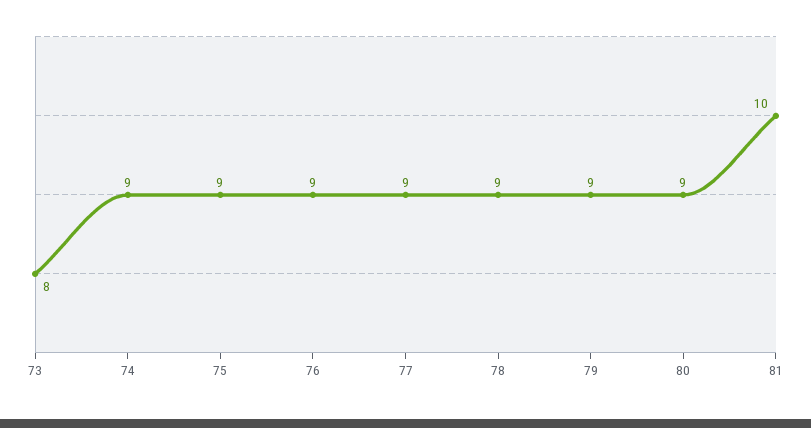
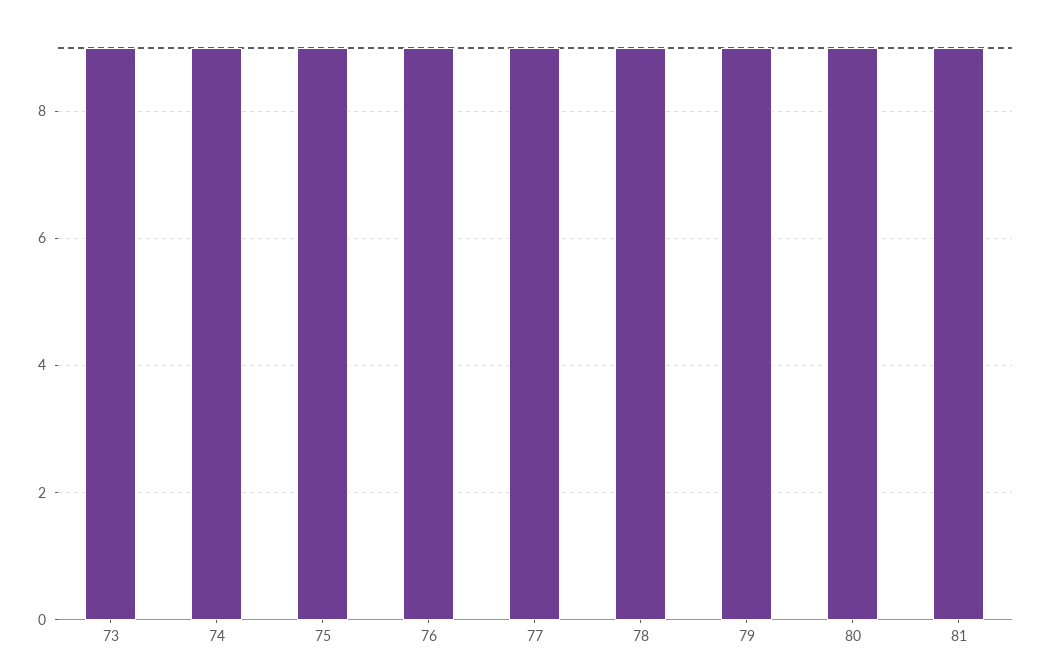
73: 8 -> 9
81: 10 -> 9

